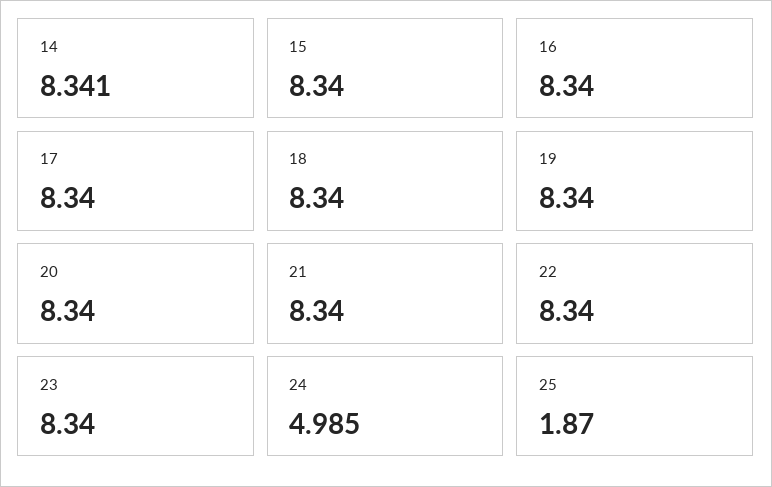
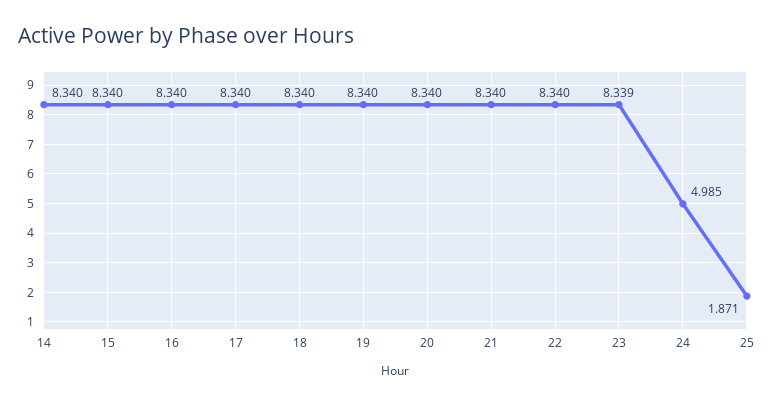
14: 8.341 -> 8.34
23: 8.34 -> 8.339
25: 1.87 -> 1.871

